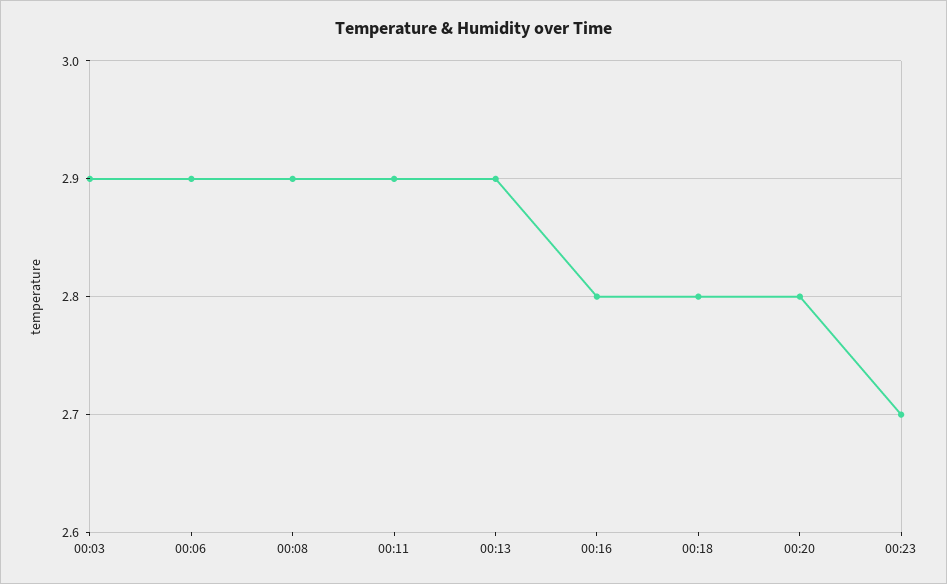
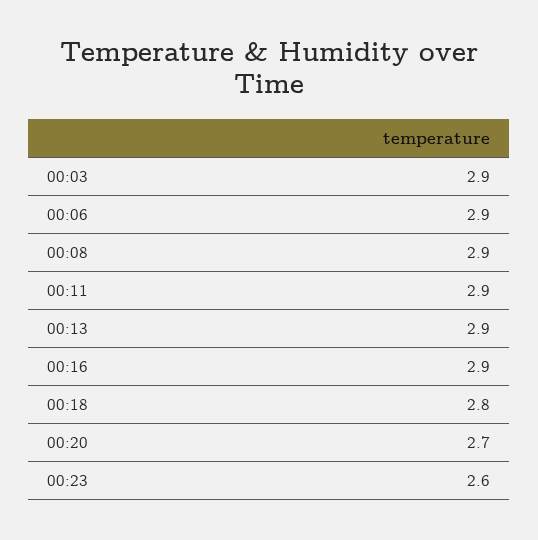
00:16: 2.8 -> 2.9
00:20: 2.8 -> 2.7
00:23: 2.7 -> 2.6

